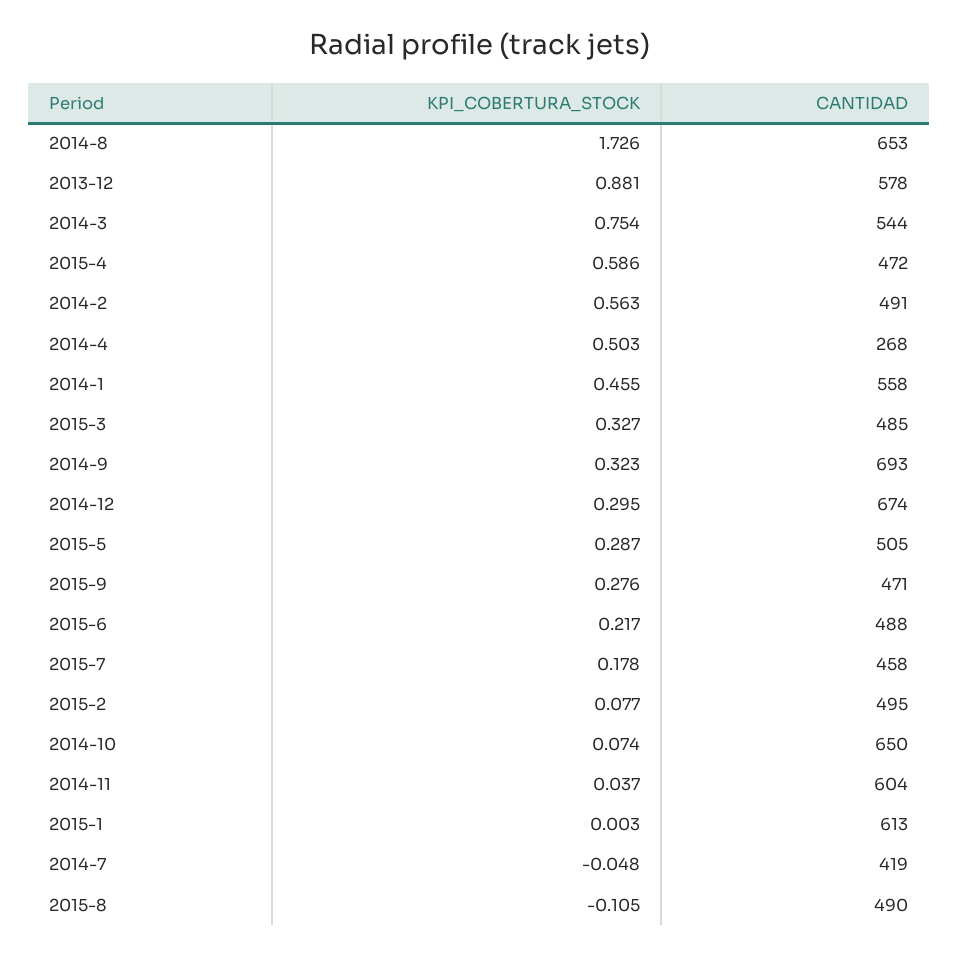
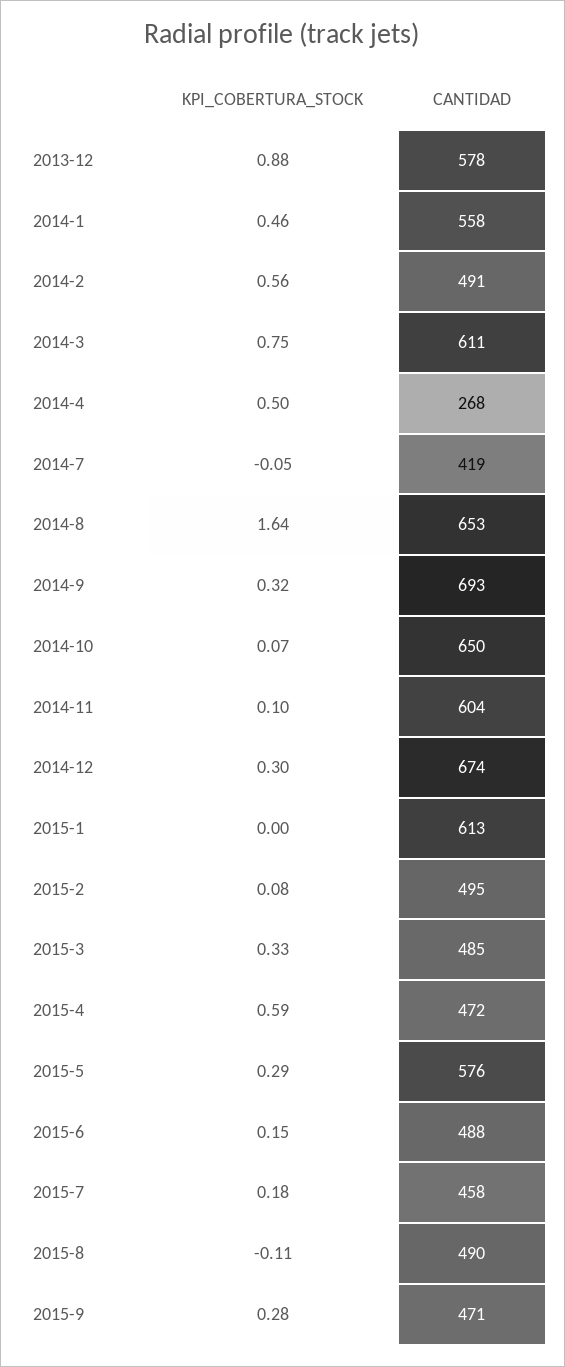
KPI_COBERTURA_STOCK, 2014-8: 1.726 -> 1.64
CANTIDAD, 2014-3: 544 -> 611
CANTIDAD, 2015-5: 505 -> 576
KPI_COBERTURA_STOCK, 2015-6: 0.217 -> 0.15
KPI_COBERTURA_STOCK, 2014-11: 0.037 -> 0.1

